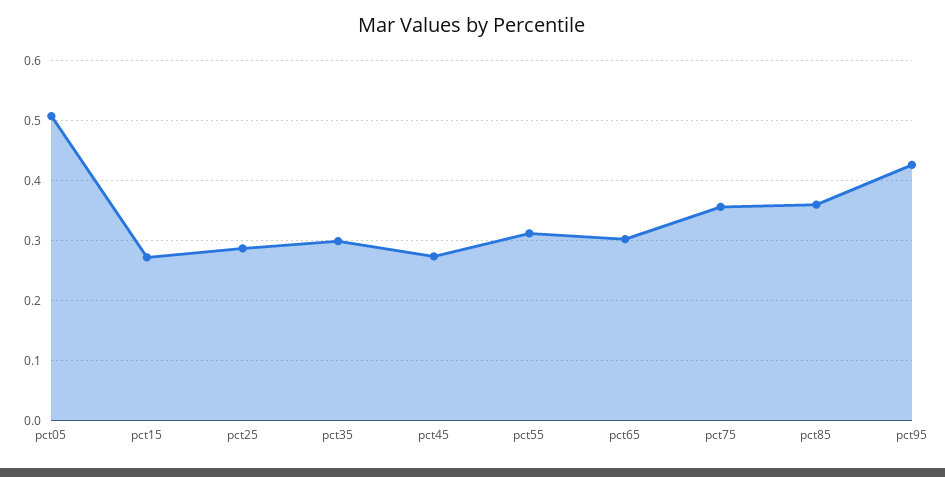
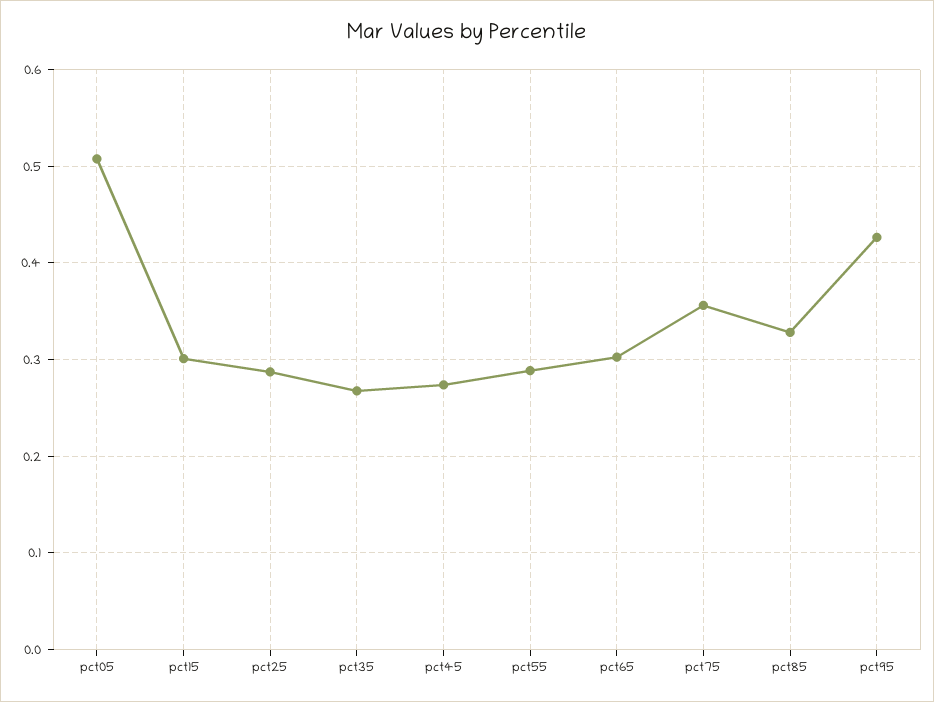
pct15: 0.27 -> 0.3
pct35: 0.3 -> 0.27
pct55: 0.31 -> 0.29
pct85: 0.36 -> 0.33

